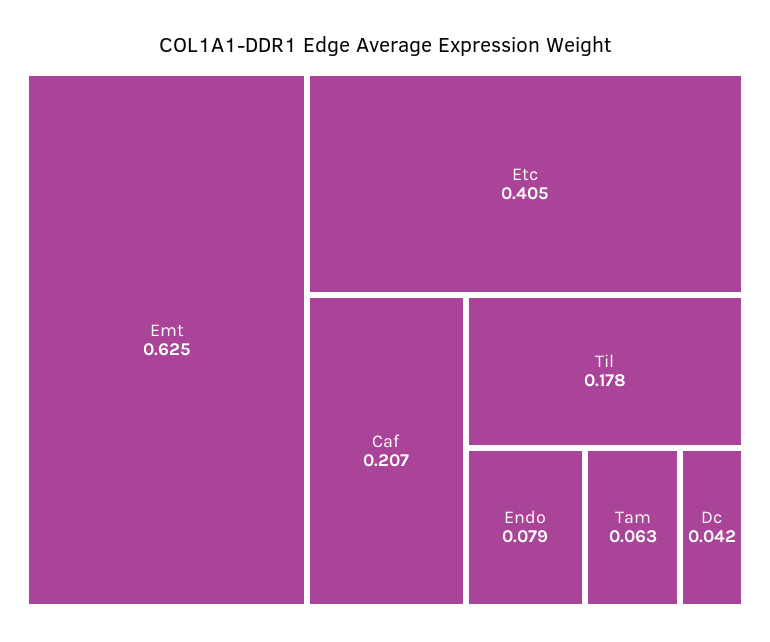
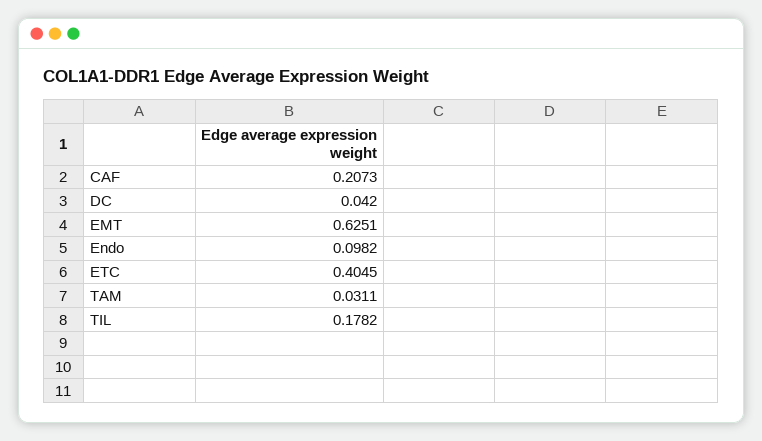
Endo: 0.079 -> 0.0982
Tam: 0.063 -> 0.0311

